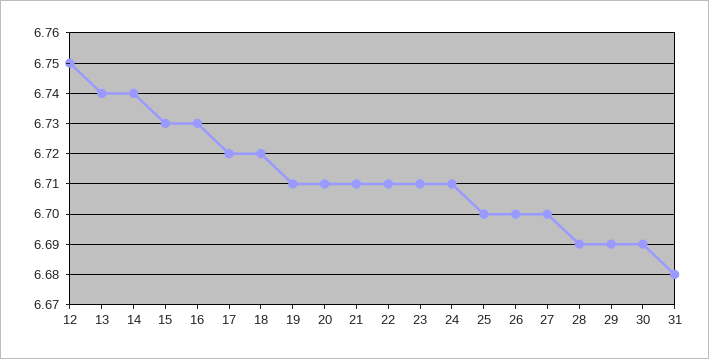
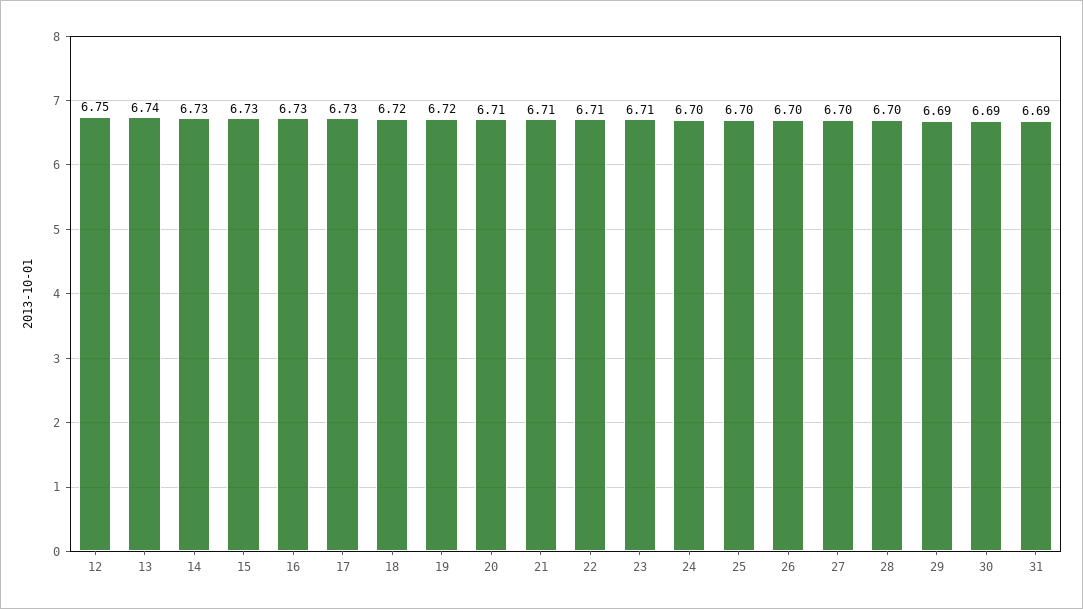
14: 6.74 -> 6.73
17: 6.72 -> 6.73
19: 6.71 -> 6.72
24: 6.71 -> 6.7
28: 6.69 -> 6.7
31: 6.68 -> 6.69

